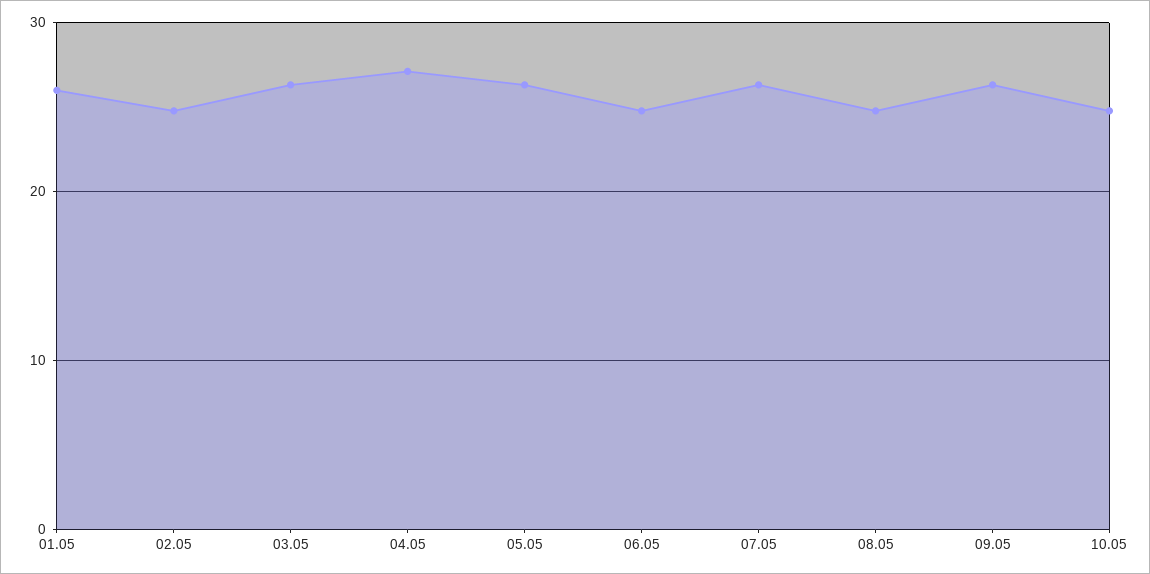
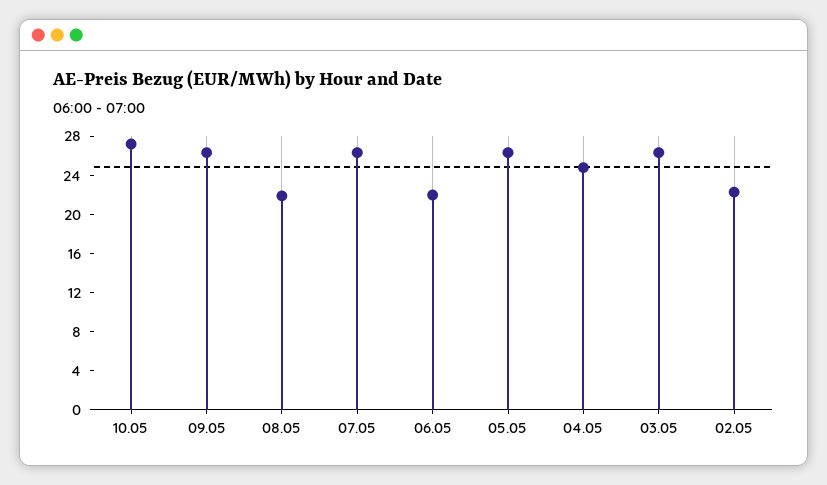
01.05: 26 -> none
02.05: 25 -> 22
04.05: 27 -> 25
06.05: 25 -> 22
08.05: 25 -> 22
10.05: 25 -> 27

